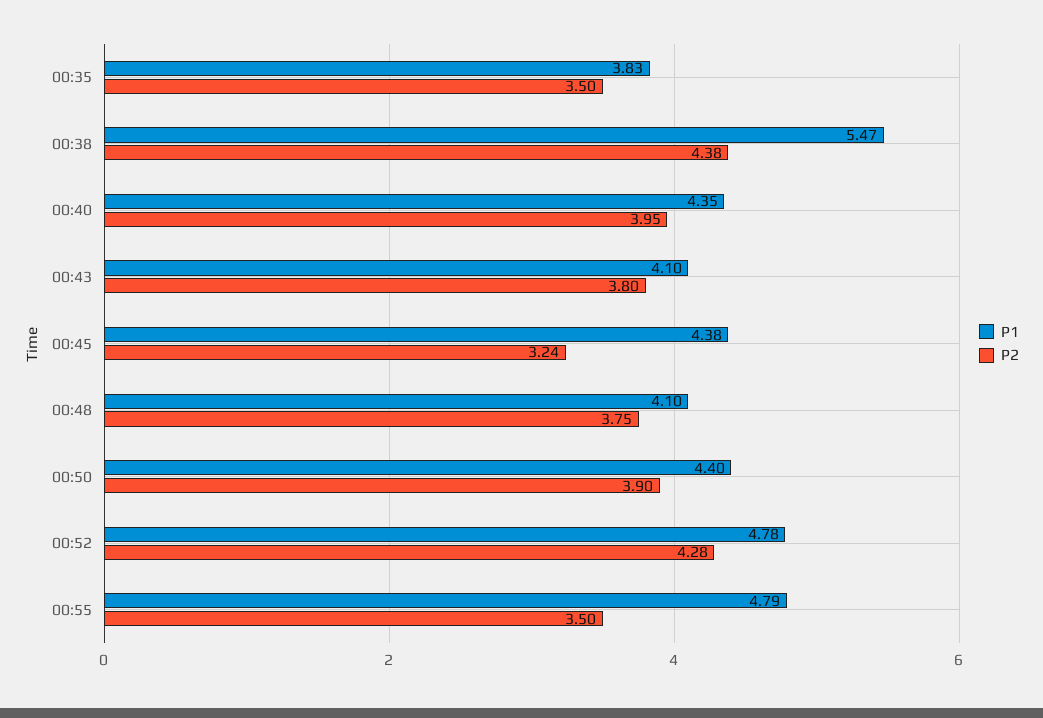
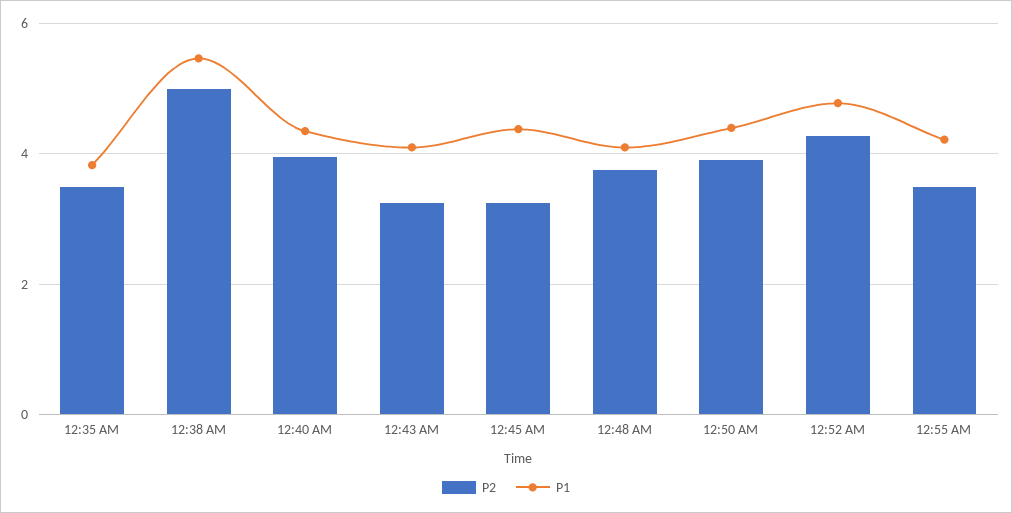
P2, 00:38: 4.38 -> 5
P2, 00:43: 3.8 -> 3.2
P1, 00:55: 4.79 -> 4.2

